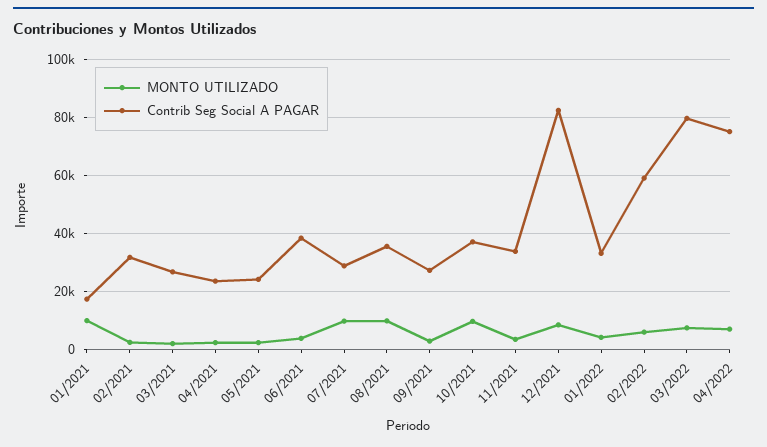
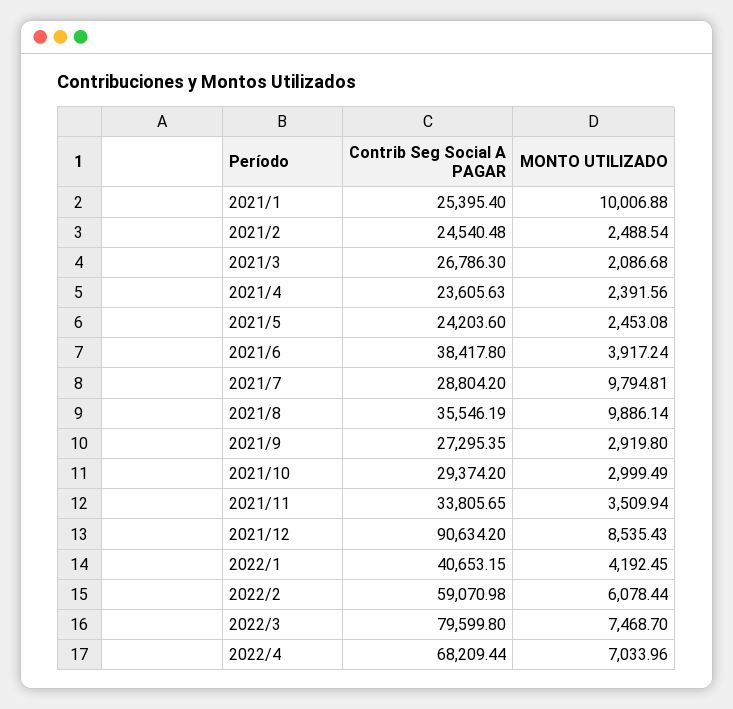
Contrib Seg Social A PAGAR, 01/2021: 17500 -> 25395.4
Contrib Seg Social A PAGAR, 02/2021: 32500 -> 24540.48
MONTO UTILIZADO, 10/2021: 10000 -> 2999.49
Contrib Seg Social A PAGAR, 10/2021: 37500 -> 29374.2
Contrib Seg Social A PAGAR, 12/2021: 82500 -> 90634.2
Contrib Seg Social A PAGAR, 01/2022: 32500 -> 40653.15
Contrib Seg Social A PAGAR, 04/2022: 75000 -> 68209.44

